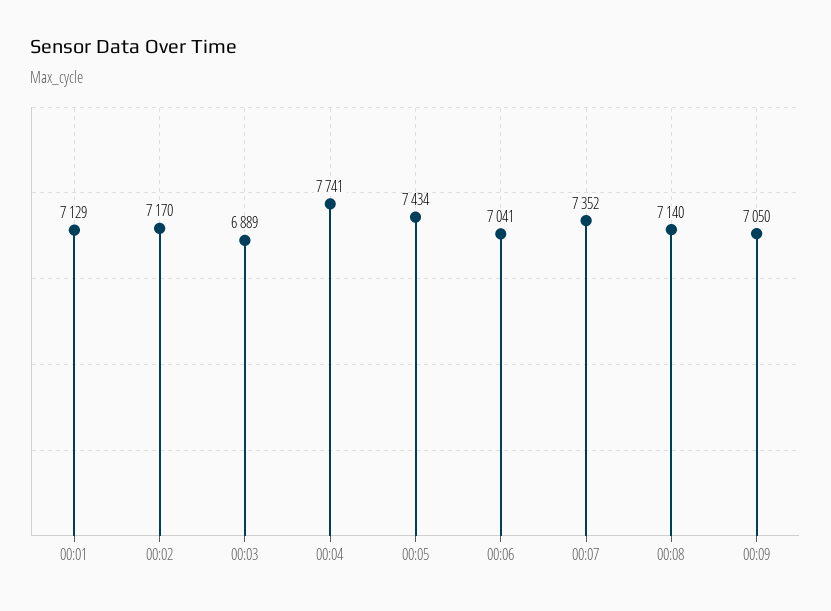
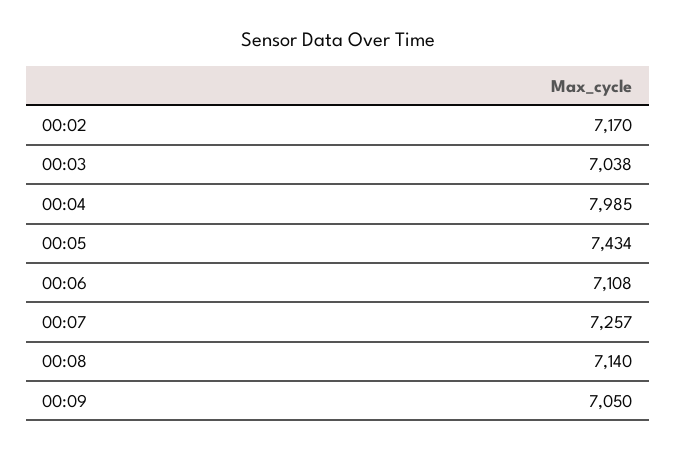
00:01: 7129 -> none
00:03: 6889 -> 7038
00:04: 7741 -> 7985
00:06: 7041 -> 7108
00:07: 7352 -> 7257

